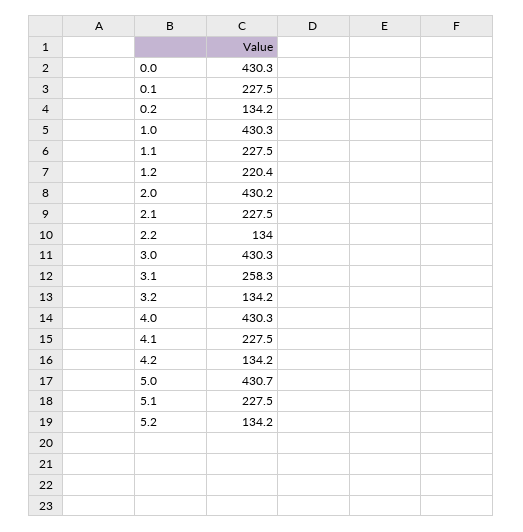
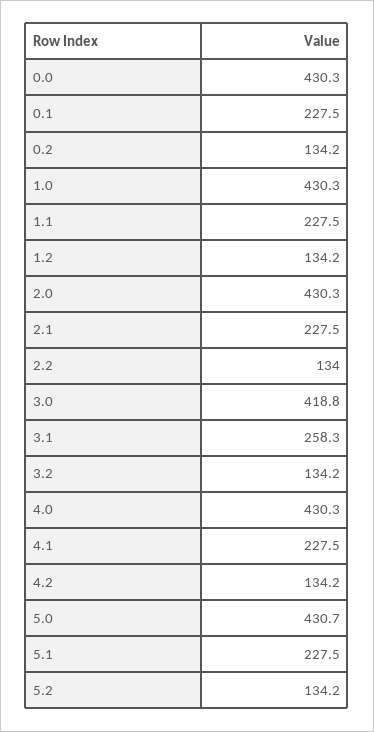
1.2: 220.4 -> 134.2
2.0: 430.2 -> 430.3
3.0: 430.3 -> 418.8

